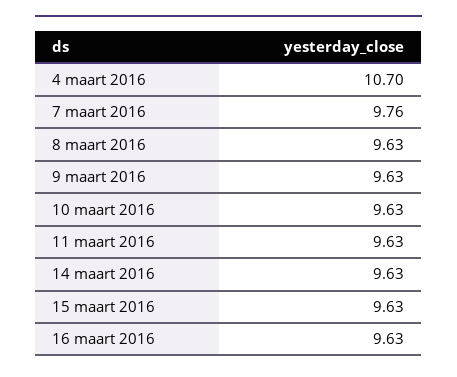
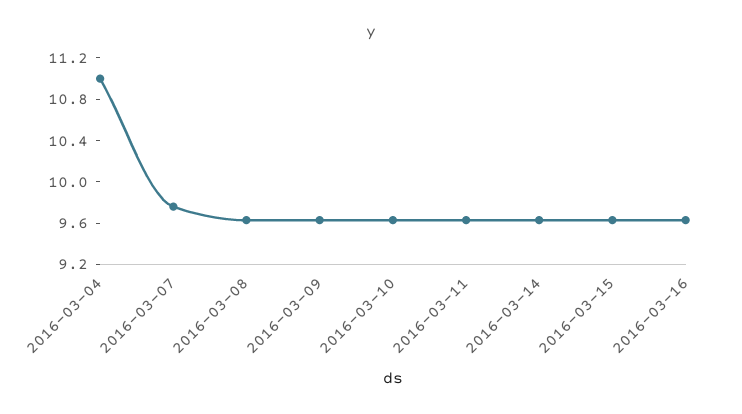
4 maart 2016: 10.7 -> 11

